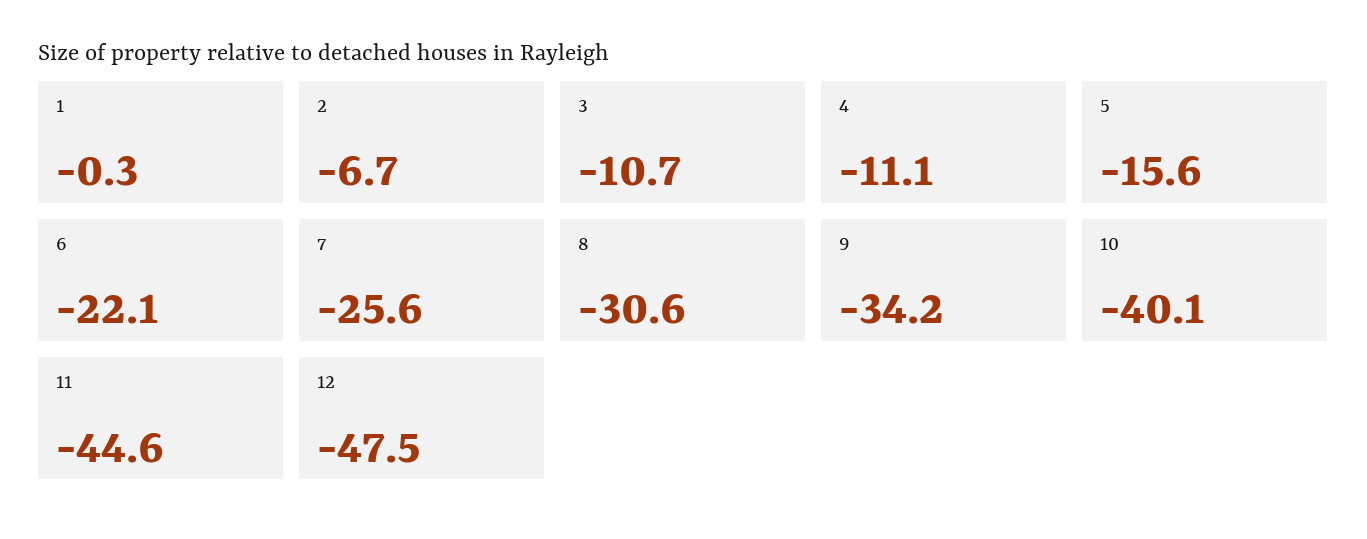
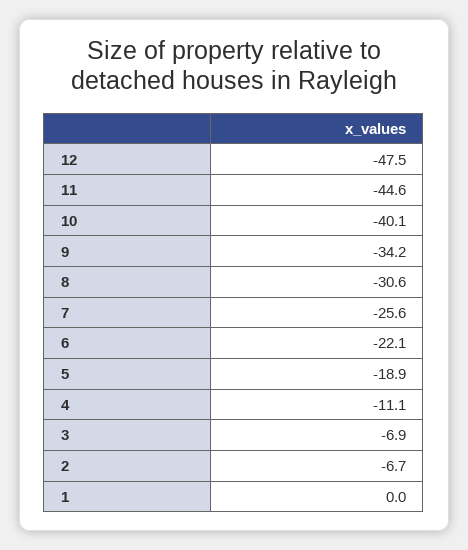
1: -0.3 -> 0
3: -10.7 -> -6.9
5: -15.6 -> -18.9

